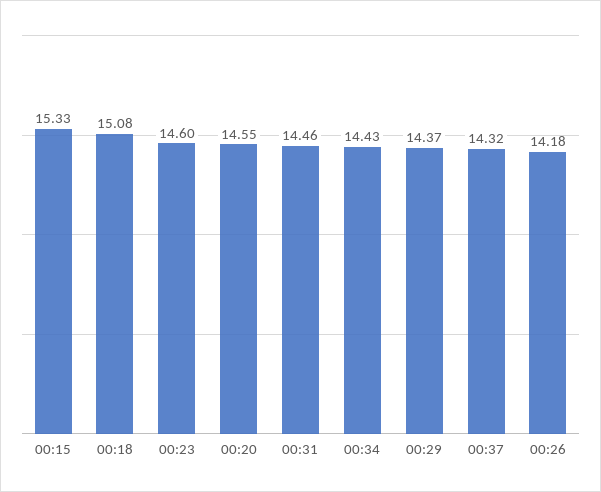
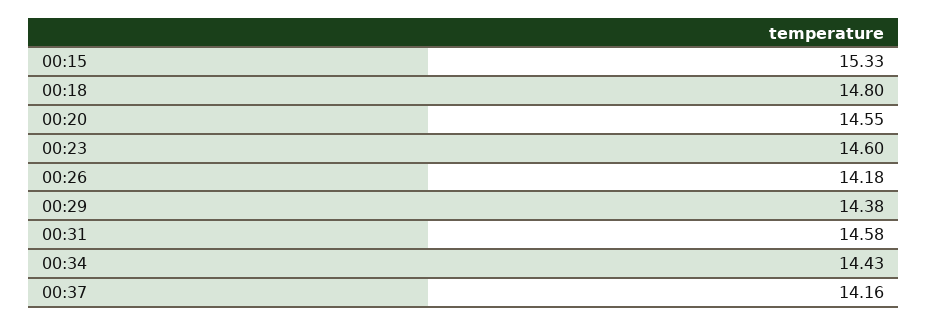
00:18: 15.08 -> 14.8
00:31: 14.46 -> 14.58
00:29: 14.37 -> 14.38
00:37: 14.32 -> 14.16

